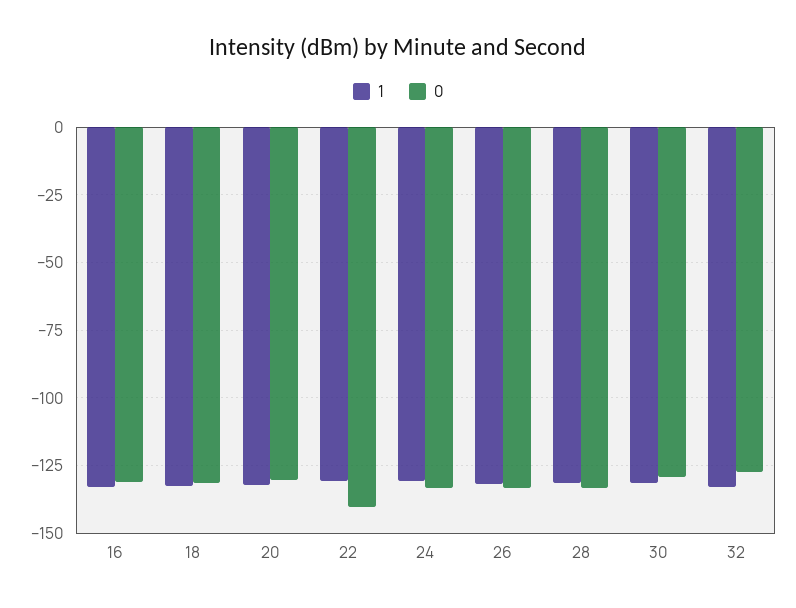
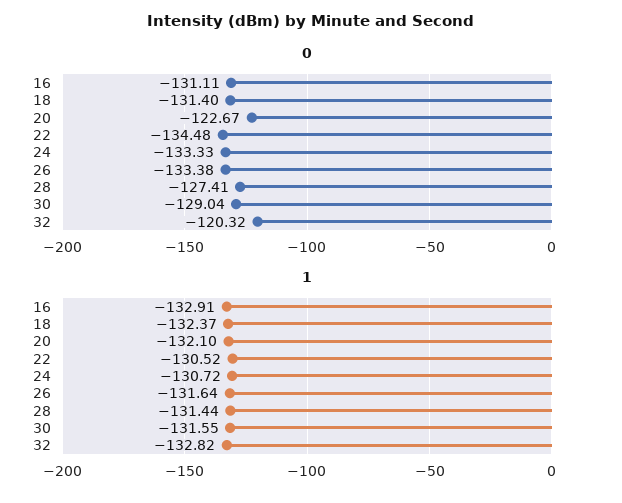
0, 20: -130 -> -122.67
0, 22: -140 -> -134.48
0, 28: -132.5 -> -127.41
0, 32: -127.5 -> -120.32

